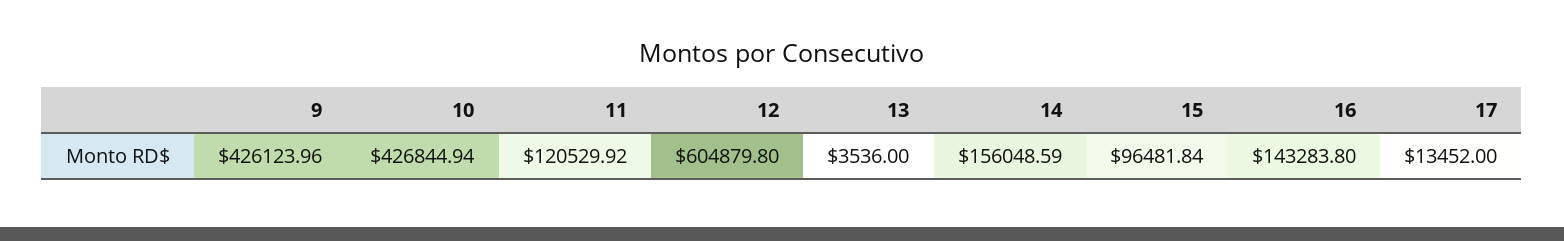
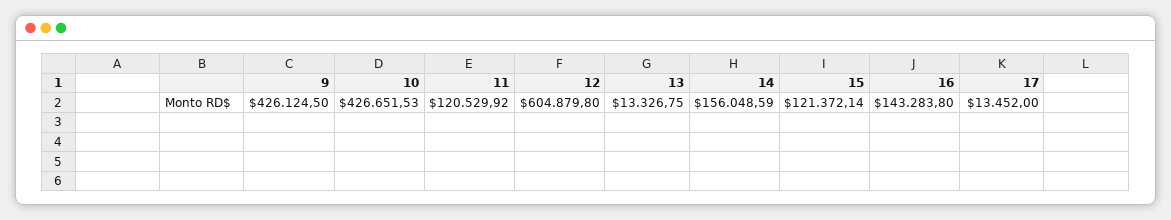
9: 426123.96 -> 426124.5
10: 426844.94 -> 426651.53
13: 3536 -> 13326.75
15: 96481.84 -> 121372.14

